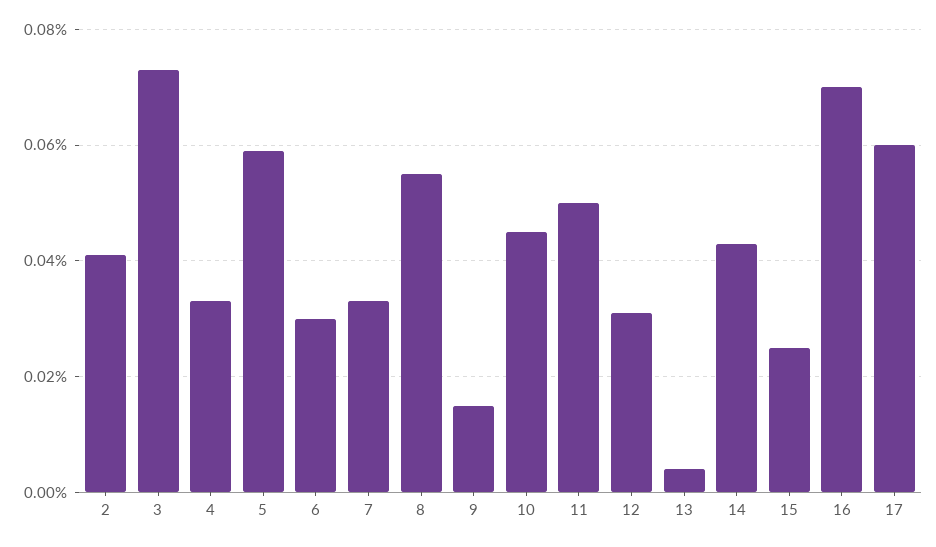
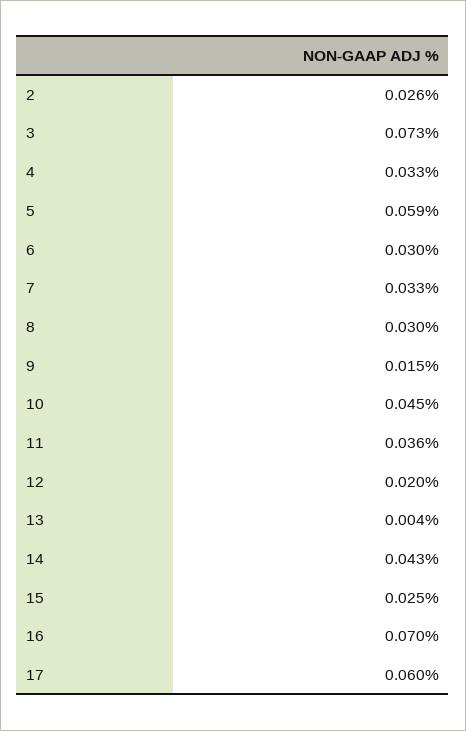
2: 0.04 -> 0.026
8: 0.055 -> 0.03
11: 0.05 -> 0.036
12: 0.03 -> 0.02

